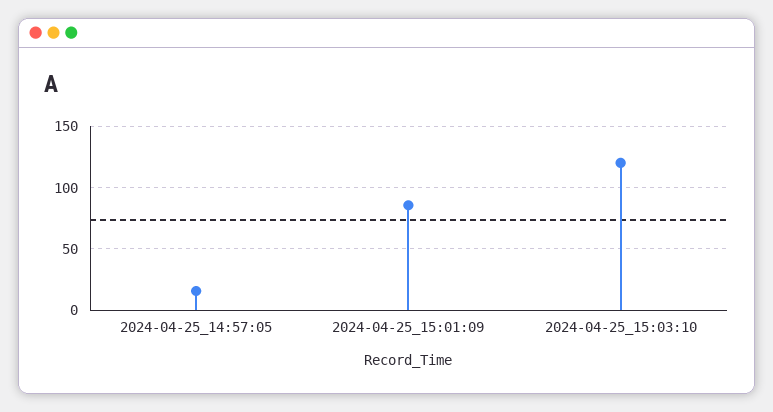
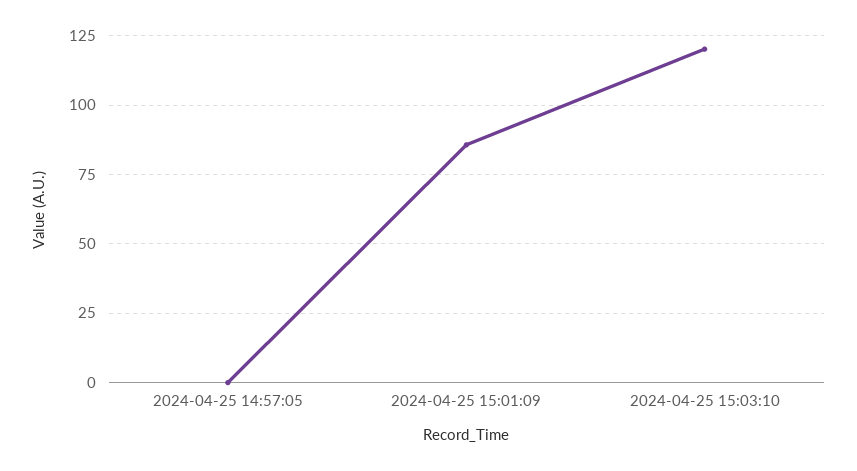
2024-04-25_14:57:05: 15 -> 0

